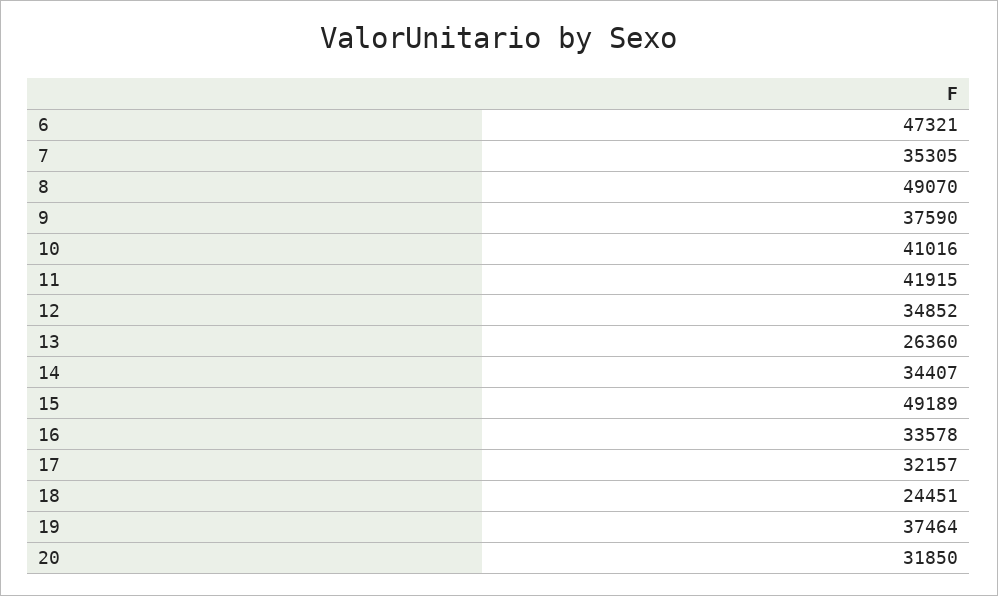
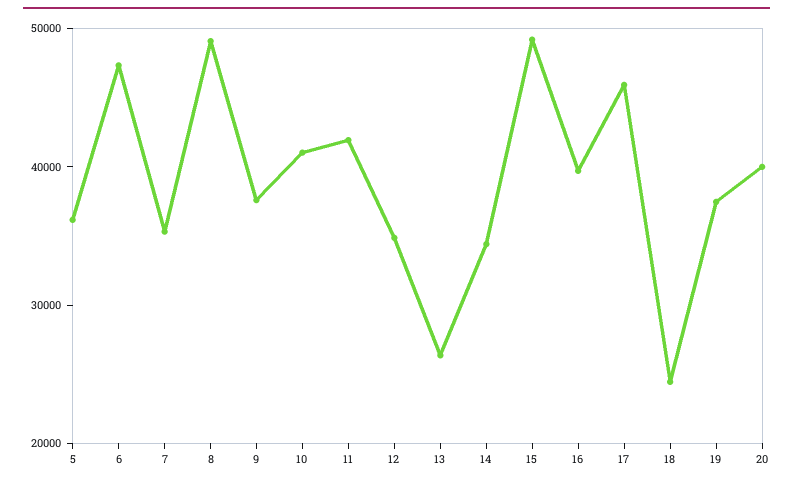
16: 33578 -> 40000
17: 32157 -> 46000
20: 31850 -> 40000
5: none -> 36000

